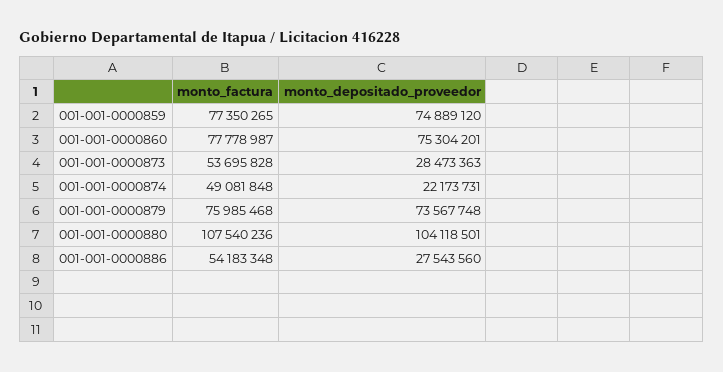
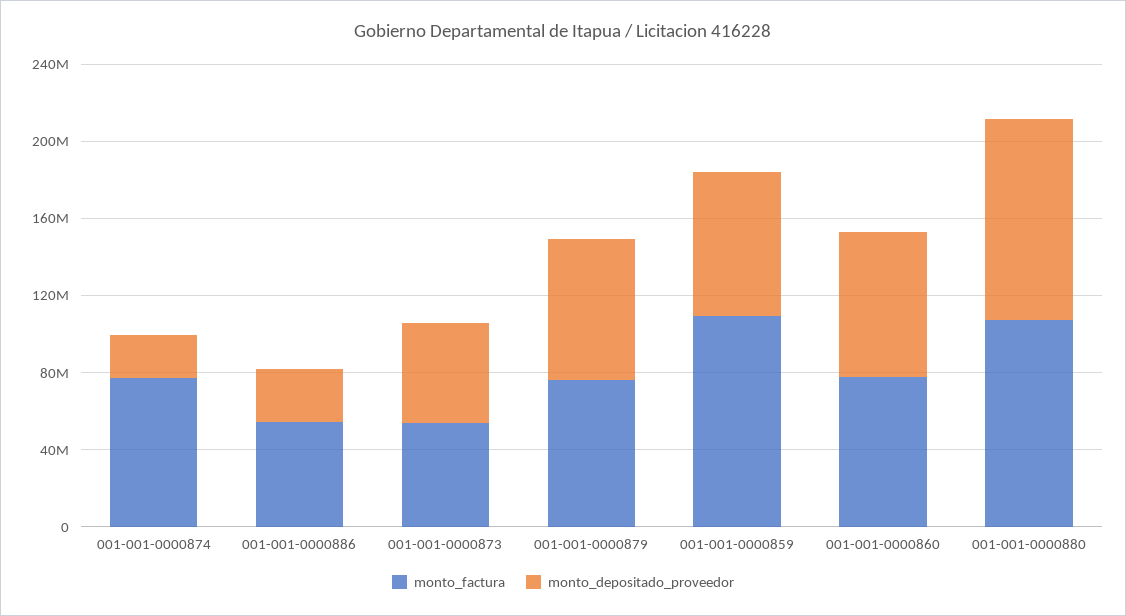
monto_factura, 001-001-0000859: 77350265 -> 110000000
monto_depositado_proveedor, 001-001-0000873: 28473363 -> 50000000
monto_factura, 001-001-0000874: 49081848 -> 80000000

